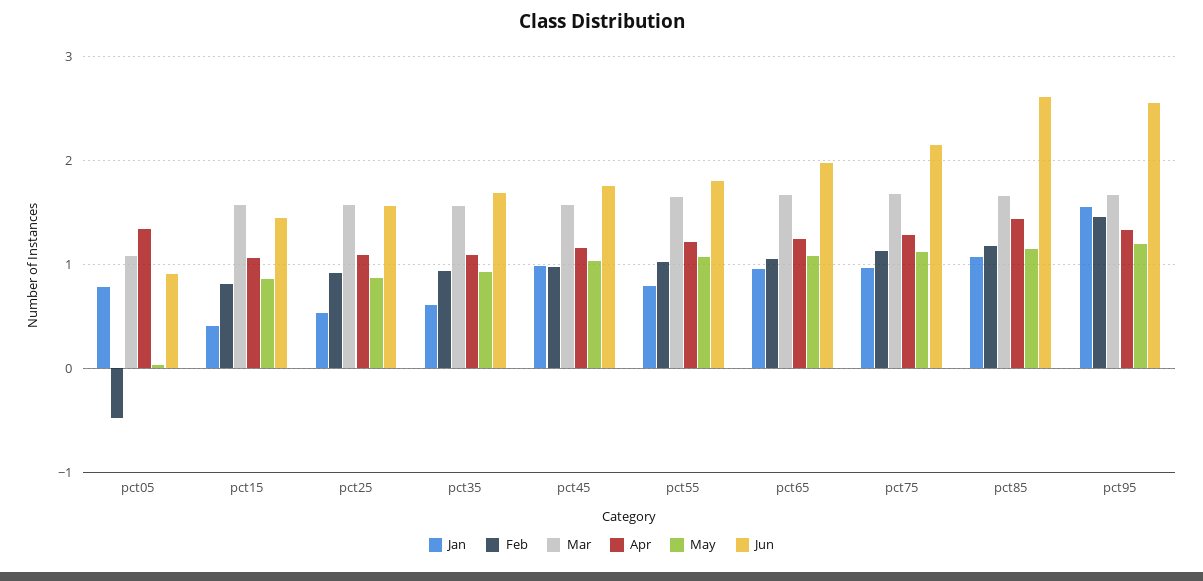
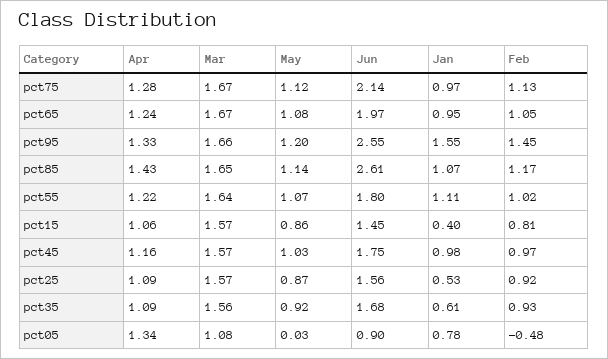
Jan, pct55: 0.8 -> 1.11

